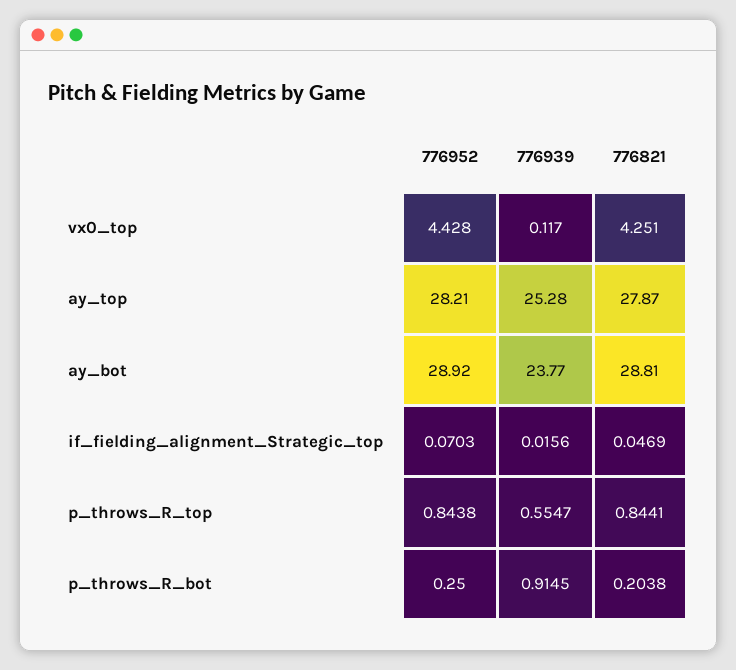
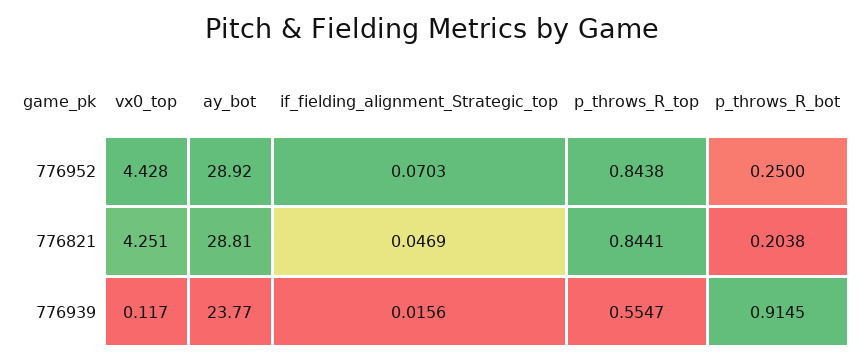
776952, ay_top: 28.21 -> none
776939, ay_top: 25.28 -> none
776821, ay_top: 27.87 -> none

